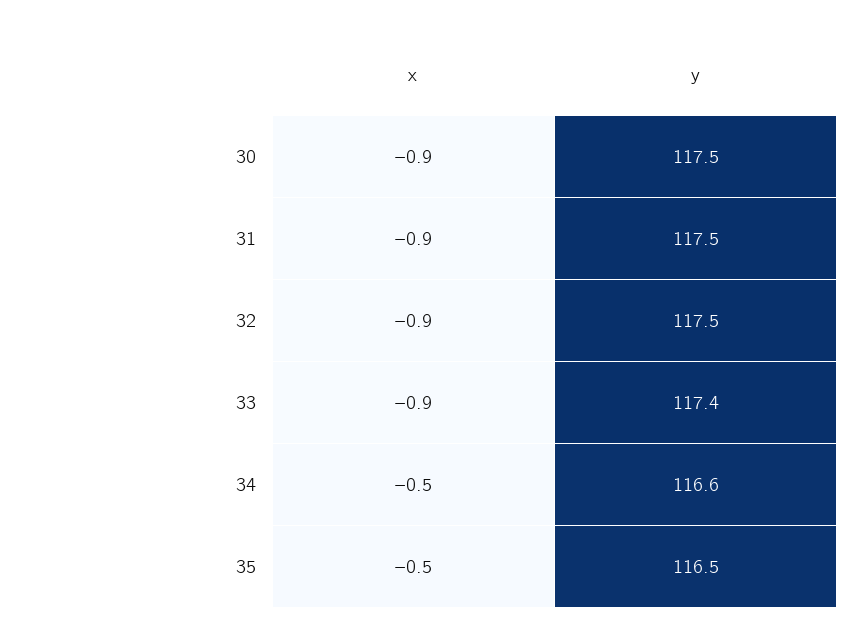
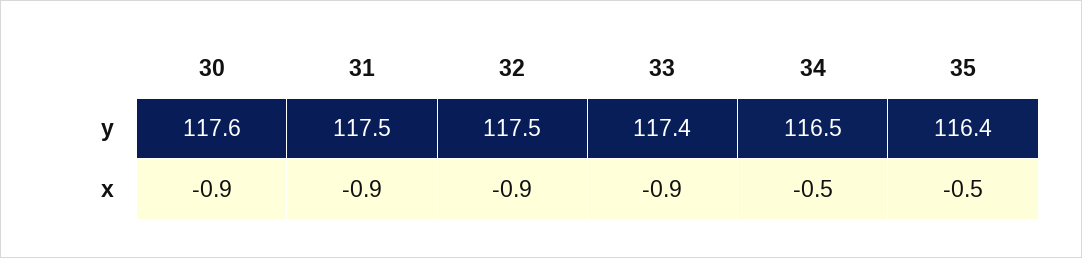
y, 30: 117.5 -> 117.6
y, 34: 116.6 -> 116.5
y, 35: 116.5 -> 116.4

